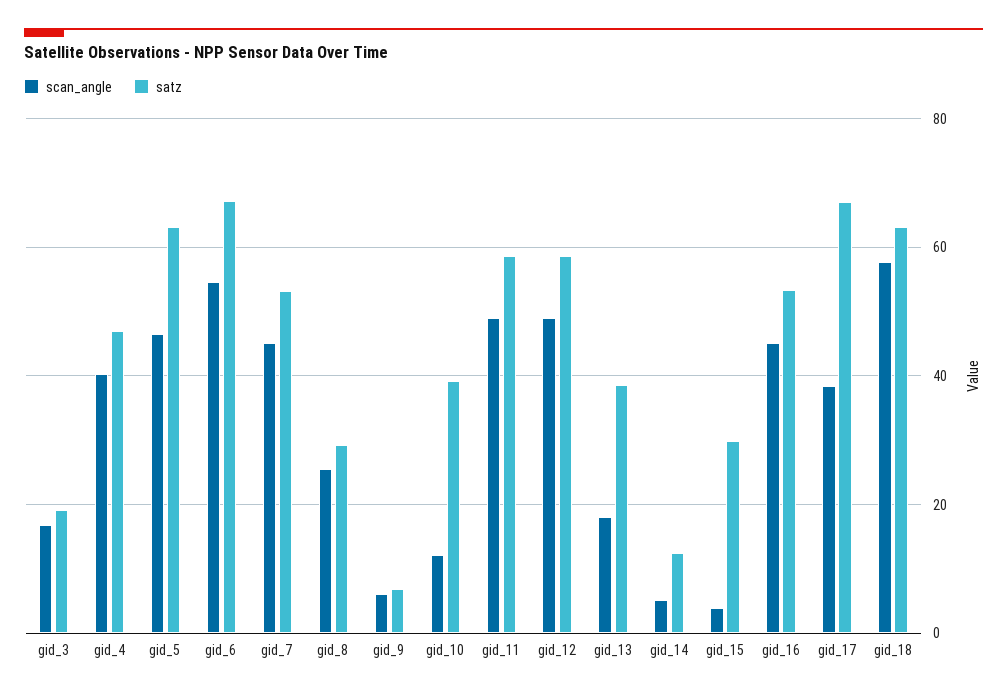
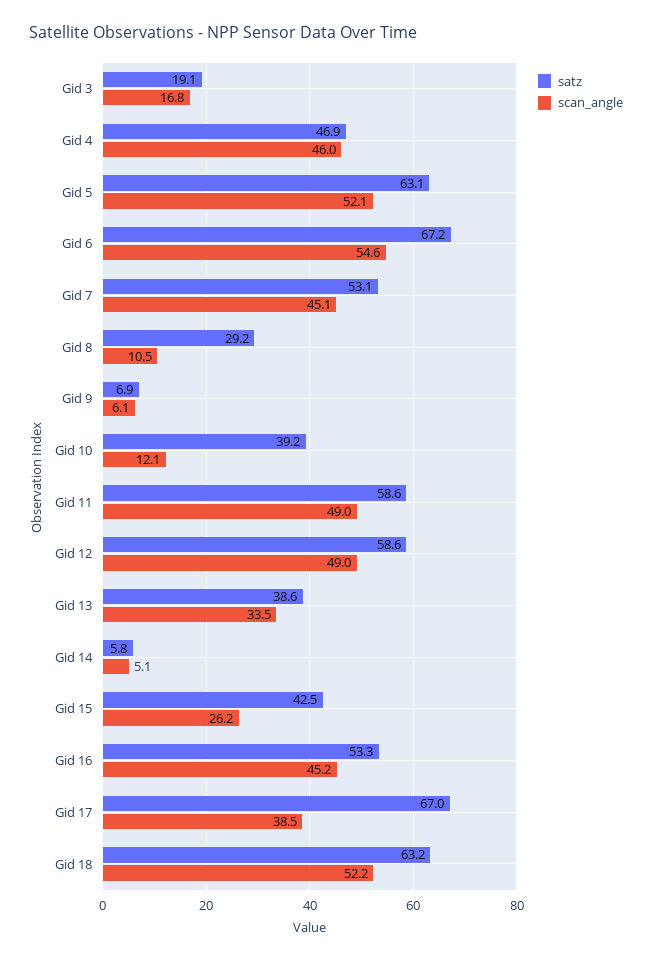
scan_angle, gid_4: 40 -> 46
scan_angle, gid_5: 46 -> 52.1
scan_angle, gid_8: 26 -> 10.5
scan_angle, gid_13: 18 -> 33.5
satz, gid_14: 12 -> 5.8
scan_angle, gid_15: 4 -> 26.2
satz, gid_15: 30 -> 42.5
scan_angle, gid_18: 58 -> 52.2

